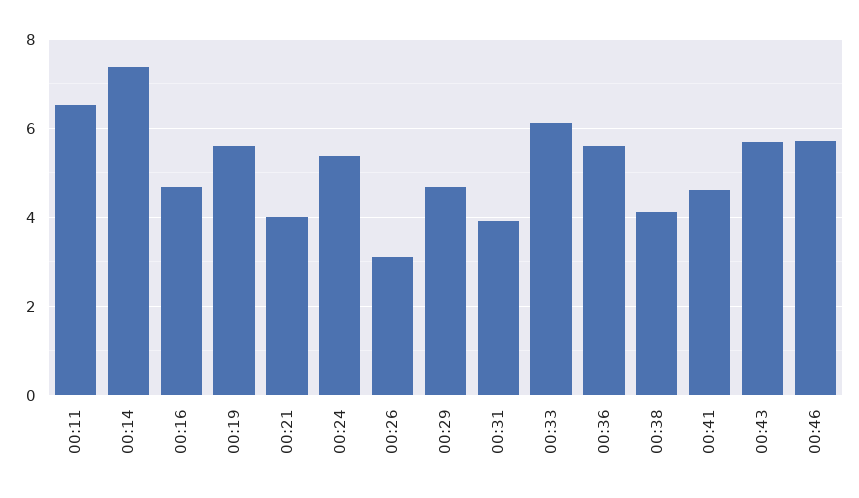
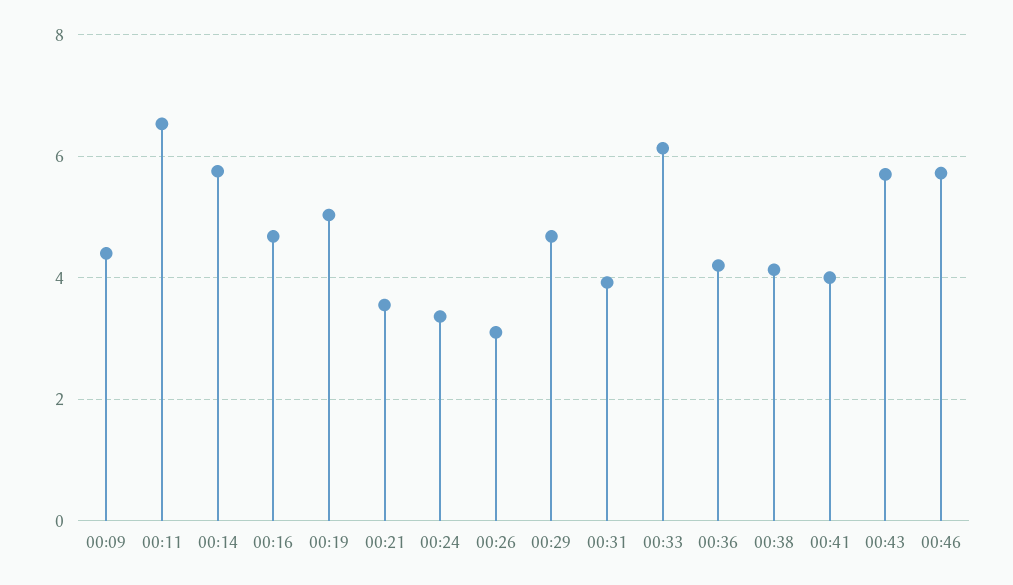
00:14: 7.4 -> 5.8
00:19: 5.6 -> 5
00:21: 4 -> 3.6
00:24: 5.4 -> 3.4
00:36: 5.6 -> 4.2
00:41: 4.6 -> 4
00:09: none -> 4.4

